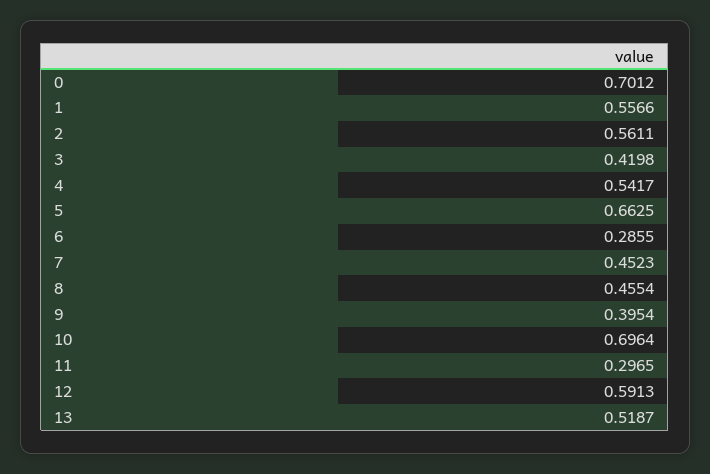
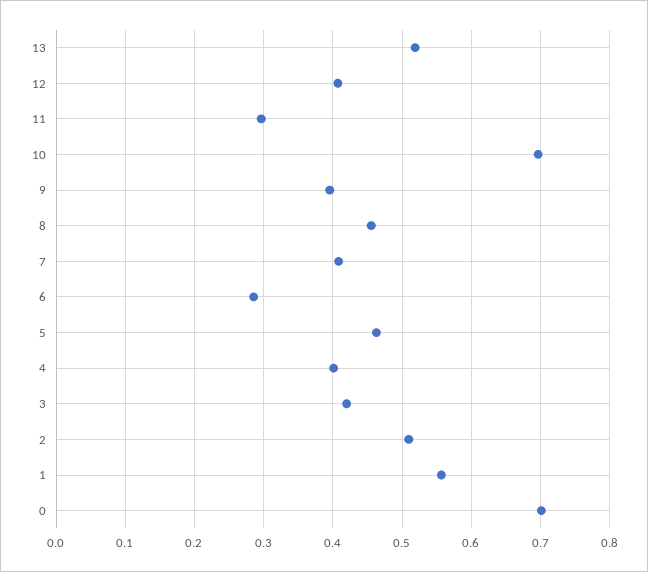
2: 0.5611 -> 0.51
4: 0.5417 -> 0.4
5: 0.6625 -> 0.46
7: 0.4523 -> 0.41
12: 0.5913 -> 0.41

